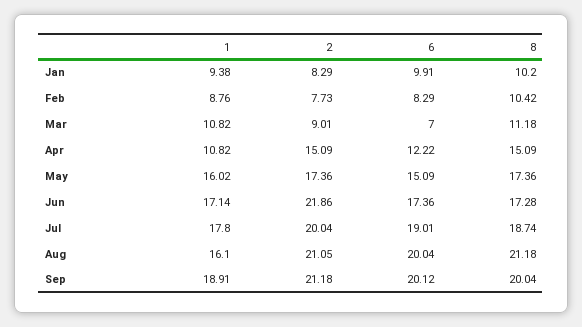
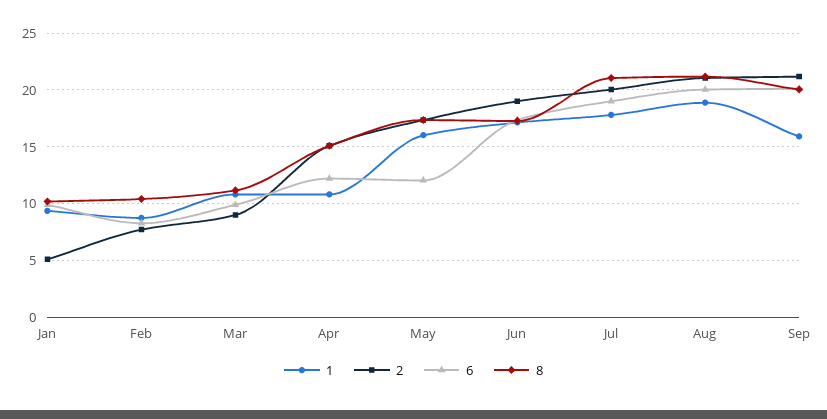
2, Jan: 8.29 -> 5
6, Mar: 7 -> 10
6, May: 15.09 -> 12
2, Jun: 21.86 -> 19
8, Jul: 18.74 -> 21
1, Aug: 16.1 -> 19
1, Sep: 18.91 -> 16

